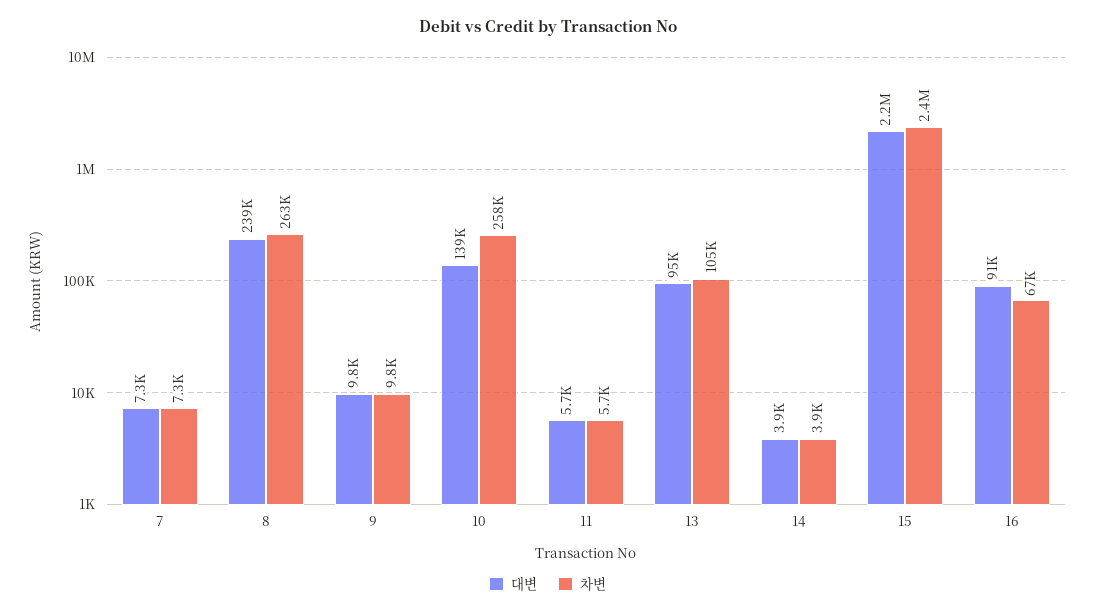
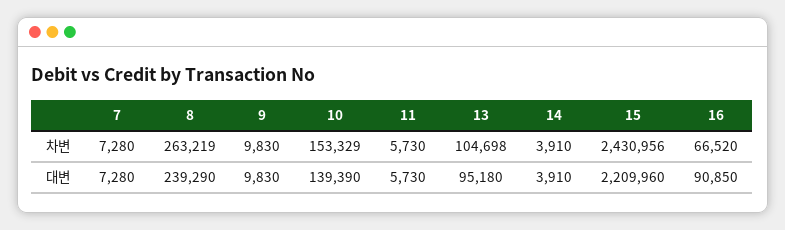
차변, 10: 258000 -> 153329

